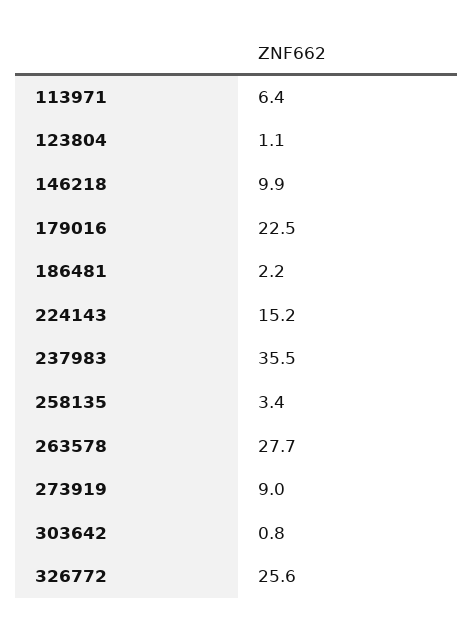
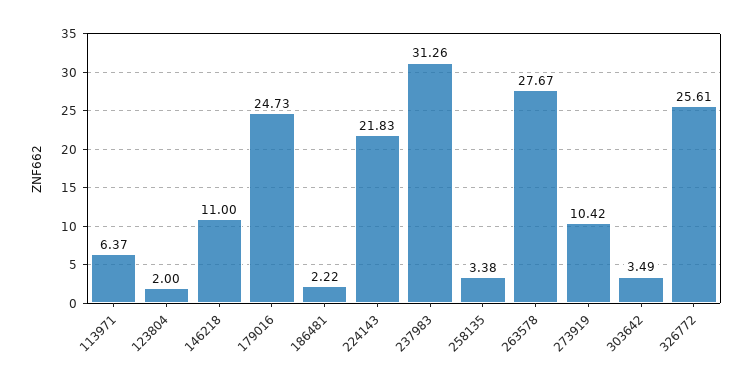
123804: 1.1 -> 2
146218: 9.9 -> 11
179016: 22.5 -> 24.73
224143: 15.2 -> 21.83
237983: 35.5 -> 31.26
273919: 9 -> 10.42
303642: 0.8 -> 3.49

